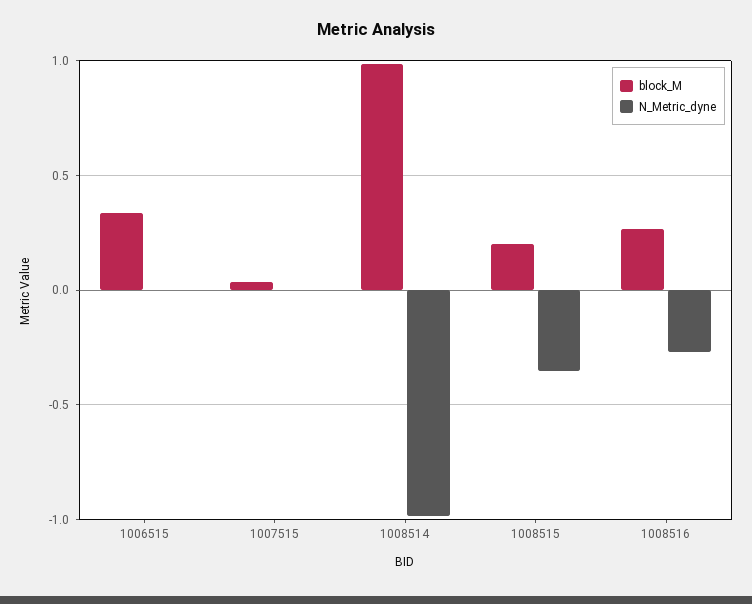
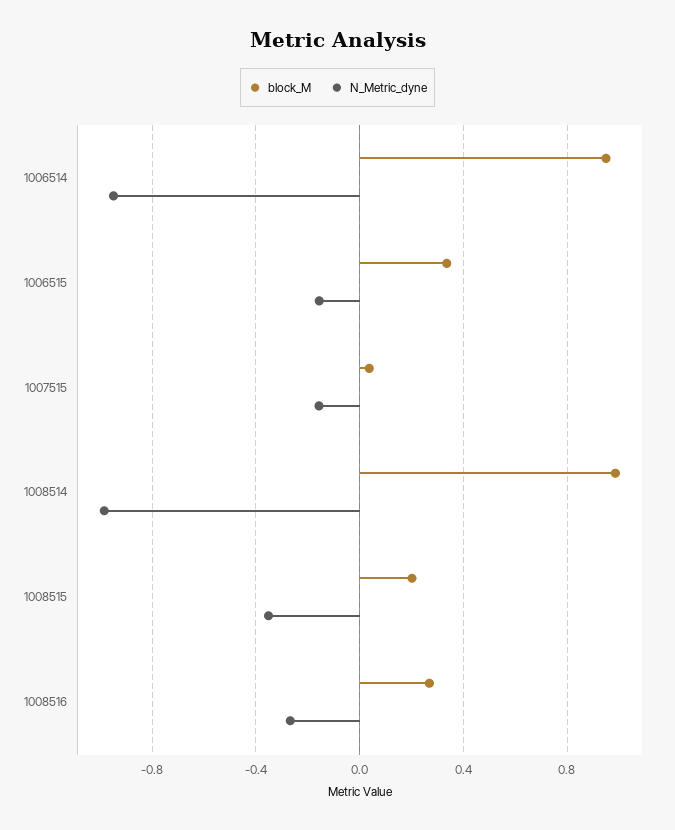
N_Metric_dyne, 1006515: 0 -> -0.15
N_Metric_dyne, 1007515: 0 -> -0.15
block_M, 1006514: none -> 0.95
N_Metric_dyne, 1006514: none -> -0.95

